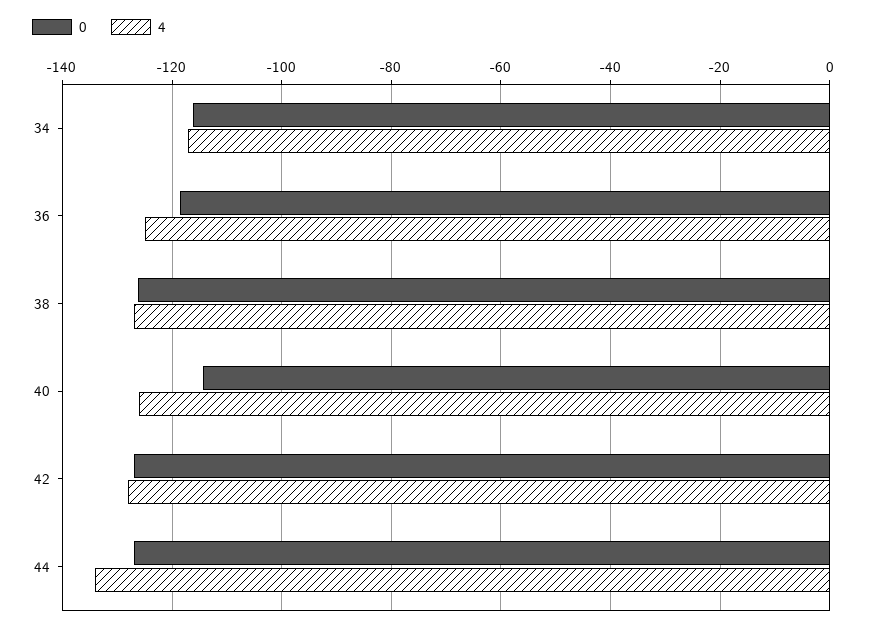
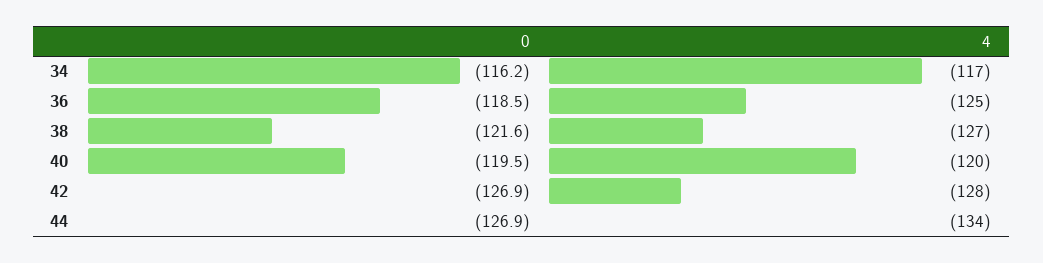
0, 38: -126 -> -121.6
0, 40: -114 -> -119.5
4, 40: -126 -> -120

